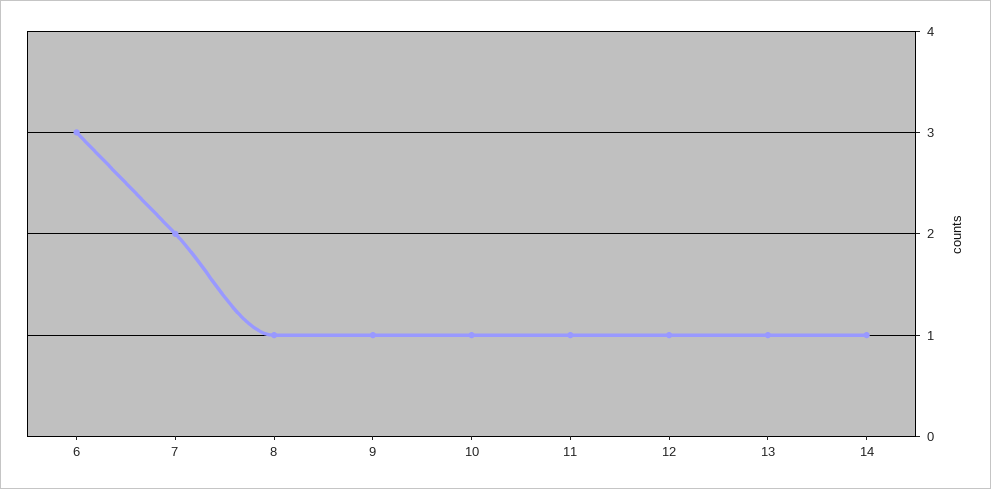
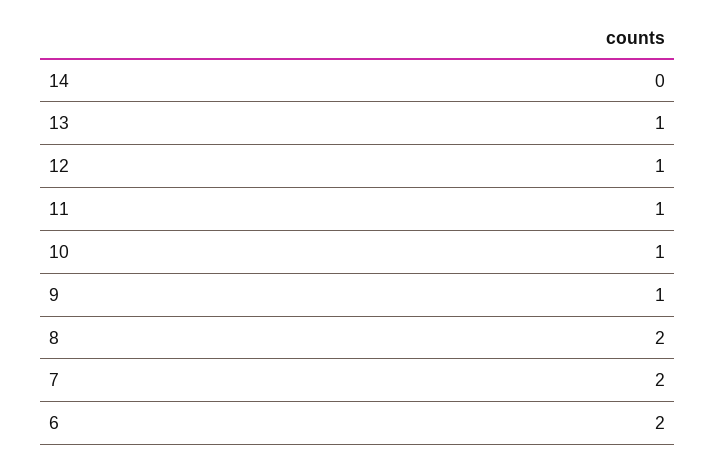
6: 3 -> 2
8: 1 -> 2
14: 1 -> 0

